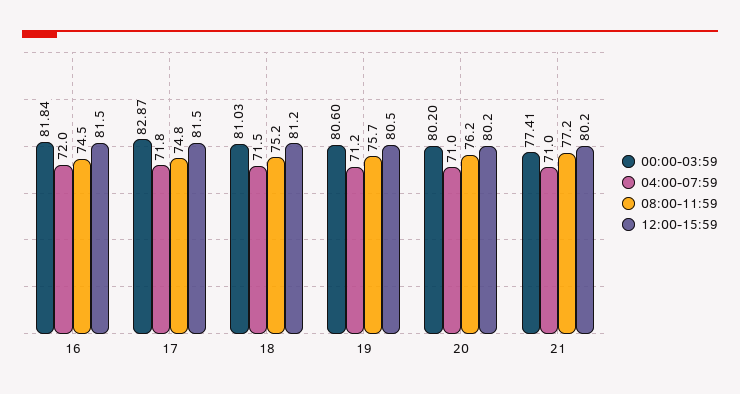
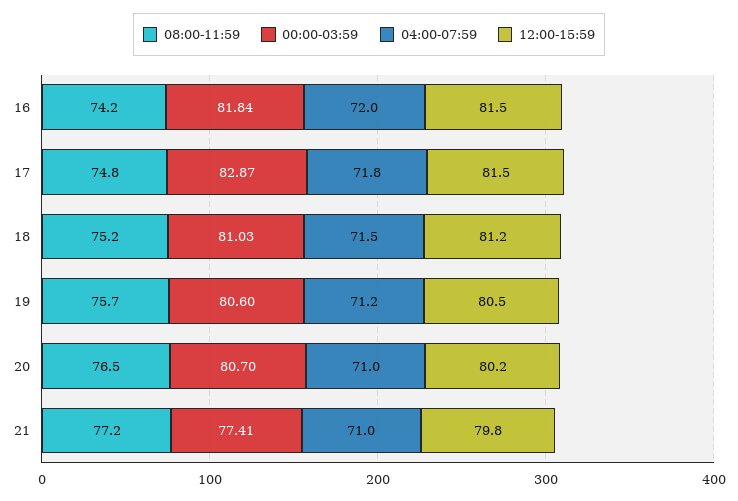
08:00-11:59, 16: 74.5 -> 74.2
00:00-03:59, 20: 80.2 -> 80.7
08:00-11:59, 20: 76.2 -> 76.5
12:00-15:59, 21: 80.2 -> 79.8

